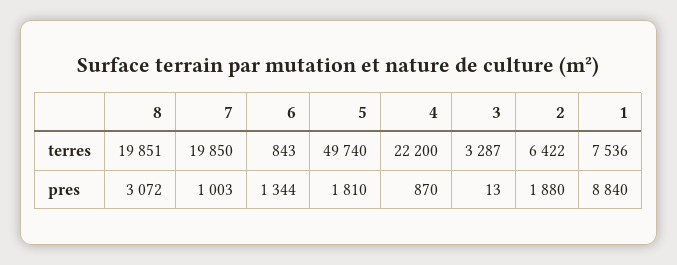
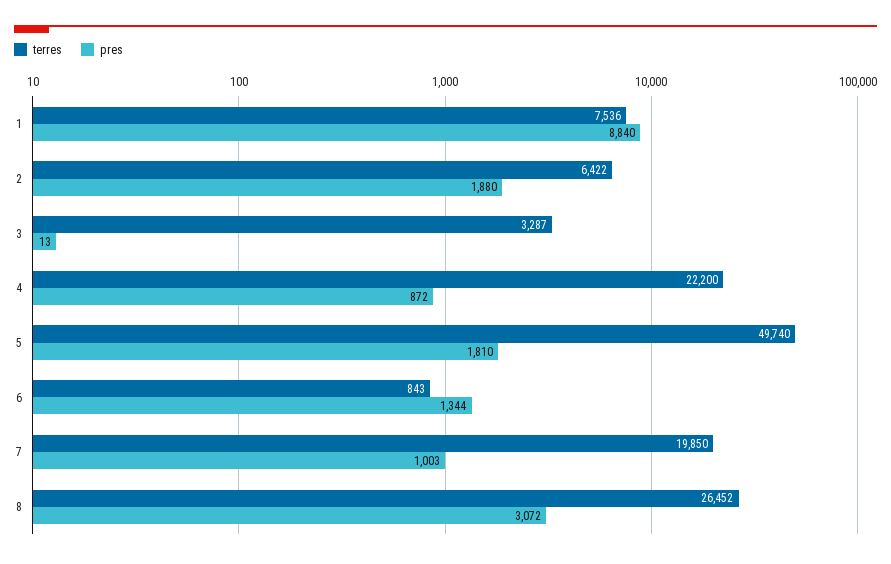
terres, 8: 19851 -> 26452
pres, 4: 870 -> 872

